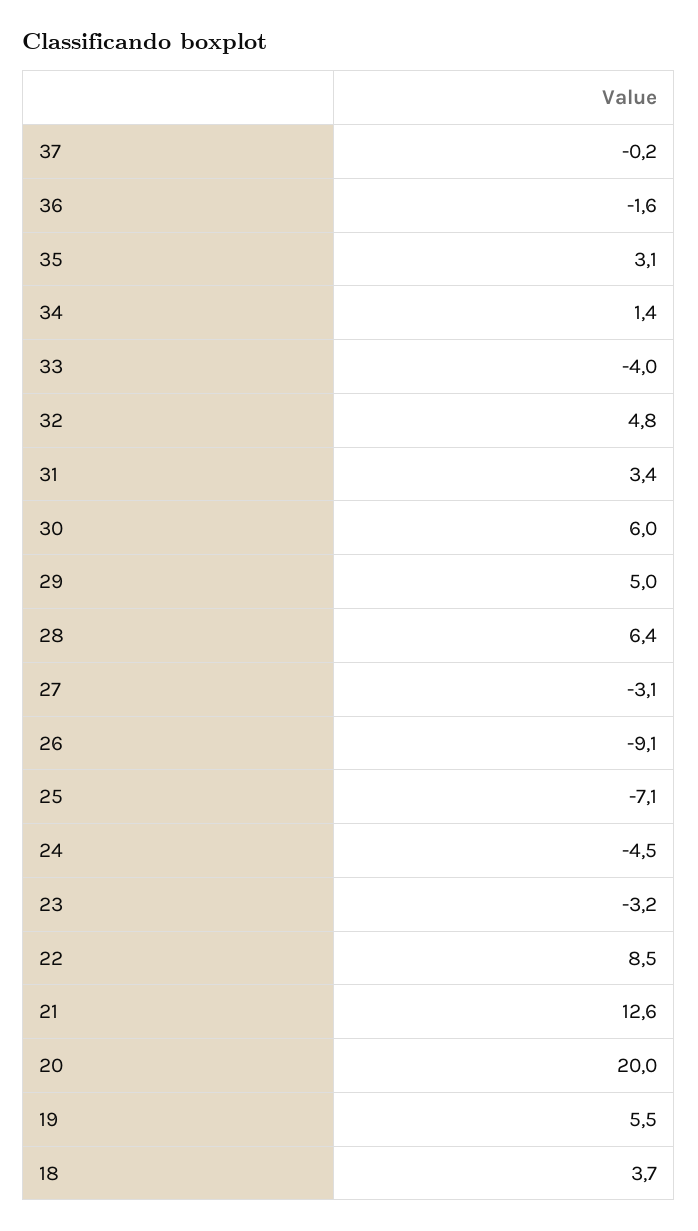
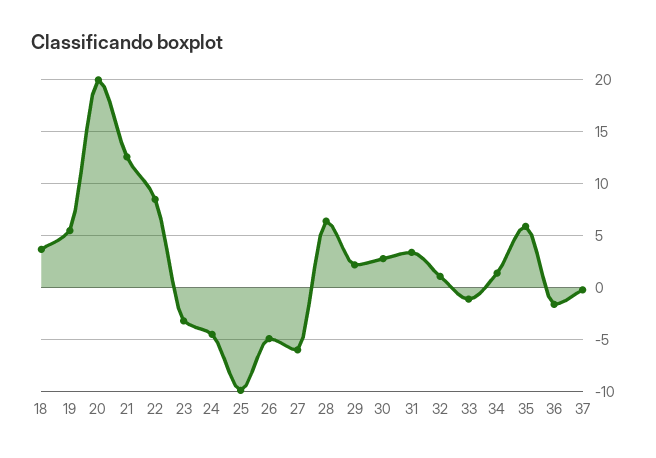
35: 3.1 -> 6
33: -4 -> -1
32: 4.8 -> 1
30: 6 -> 3
29: 5 -> 2
27: -3.1 -> -6
26: -9.1 -> -5
25: -7.1 -> -10

